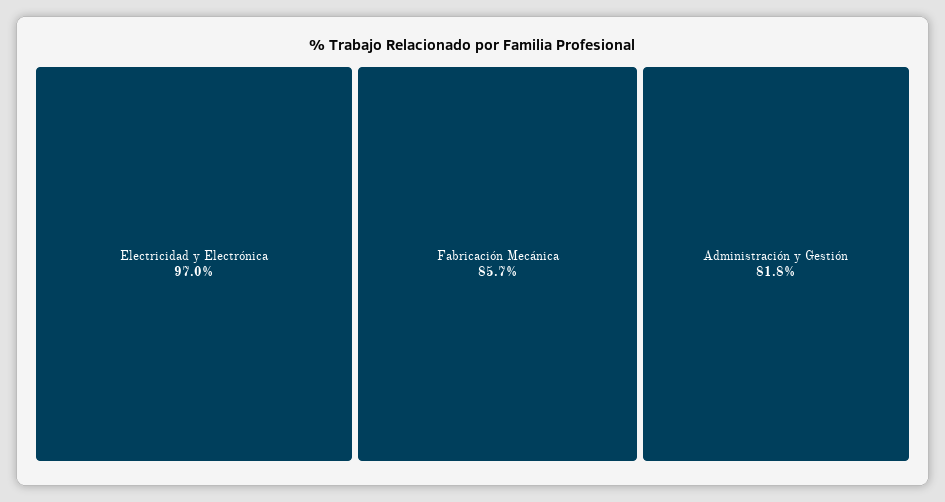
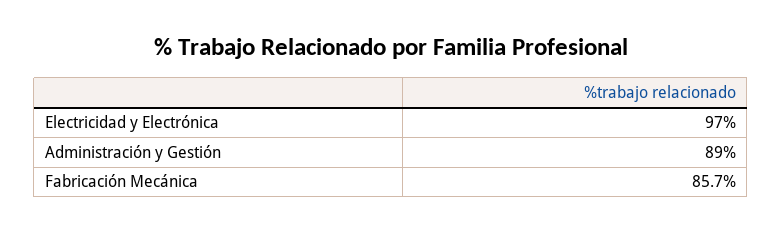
Administración y Gestión: 81.8 -> 89

